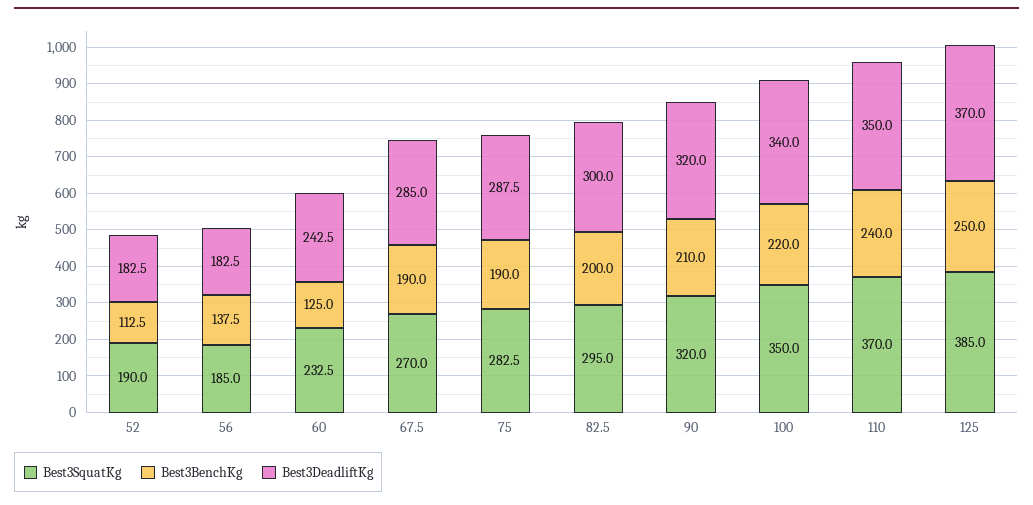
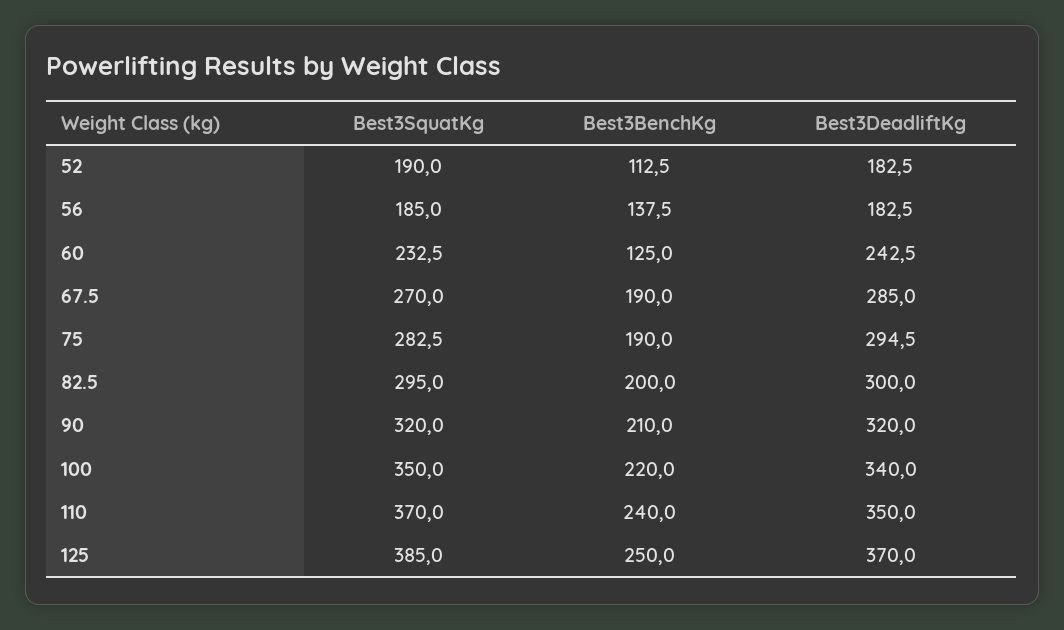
Best3DeadliftKg, 75: 287.5 -> 294.5

